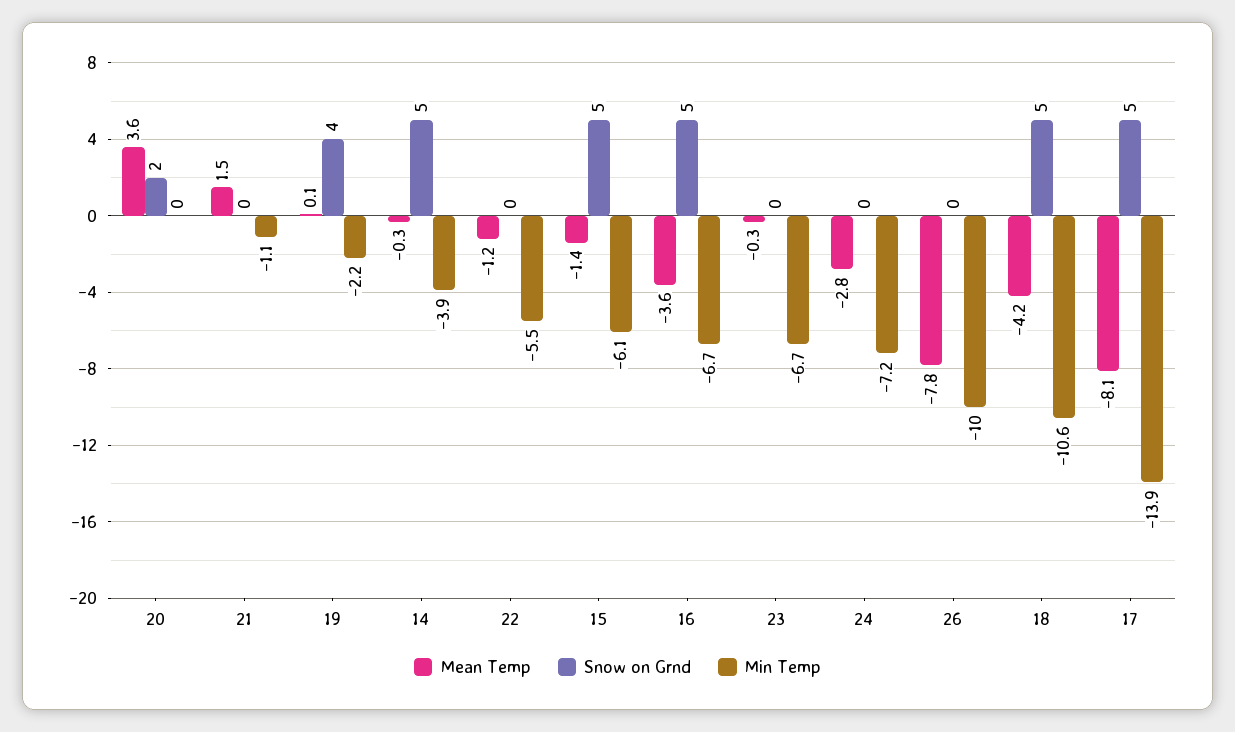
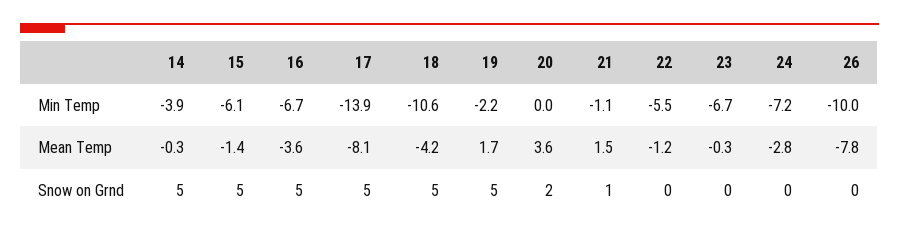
Snow on Grnd, 21: 0 -> 1
Mean Temp, 19: 0.1 -> 1.7
Snow on Grnd, 19: 4 -> 5

